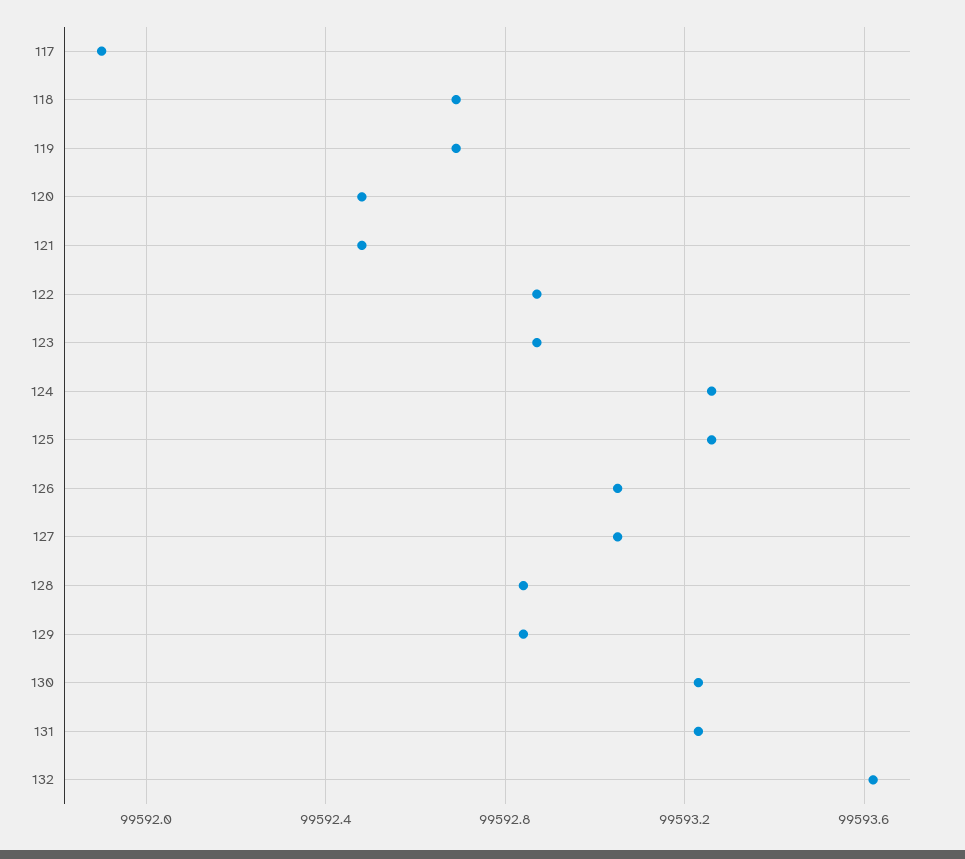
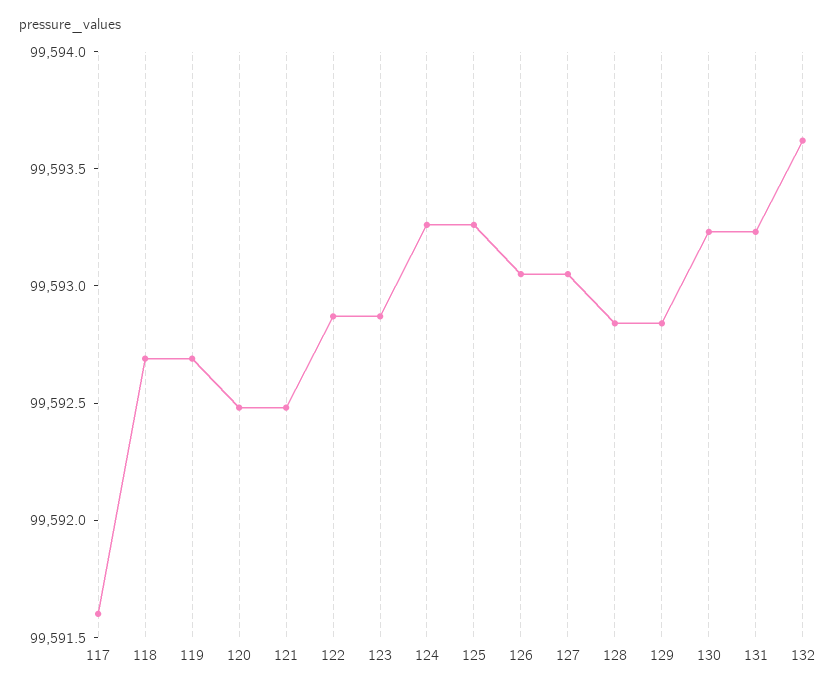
117: 99591.9 -> 99591.6

